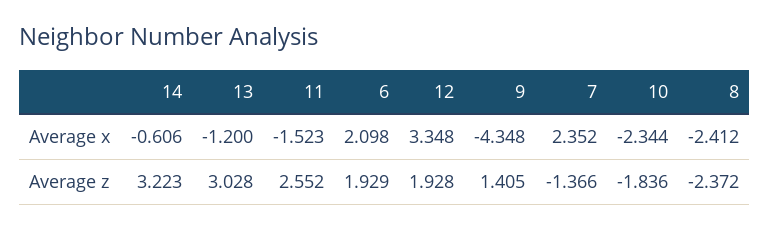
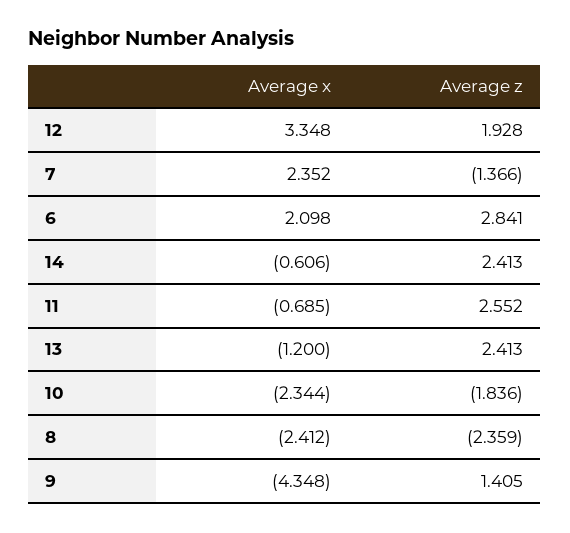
11, Average x: -1.523 -> -0.685
14, Average z: 3.223 -> 2.413
13, Average z: 3.028 -> 2.413
6, Average z: 1.929 -> 2.841
8, Average z: -2.372 -> -2.359

